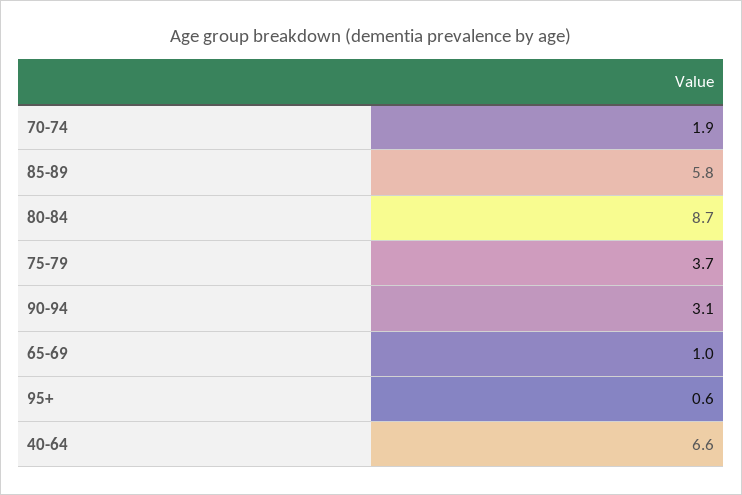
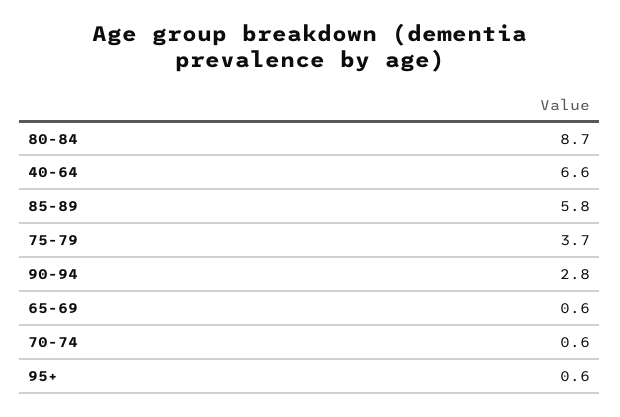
70-74: 1.9 -> 0.6
90-94: 3.1 -> 2.8
65-69: 1 -> 0.6

